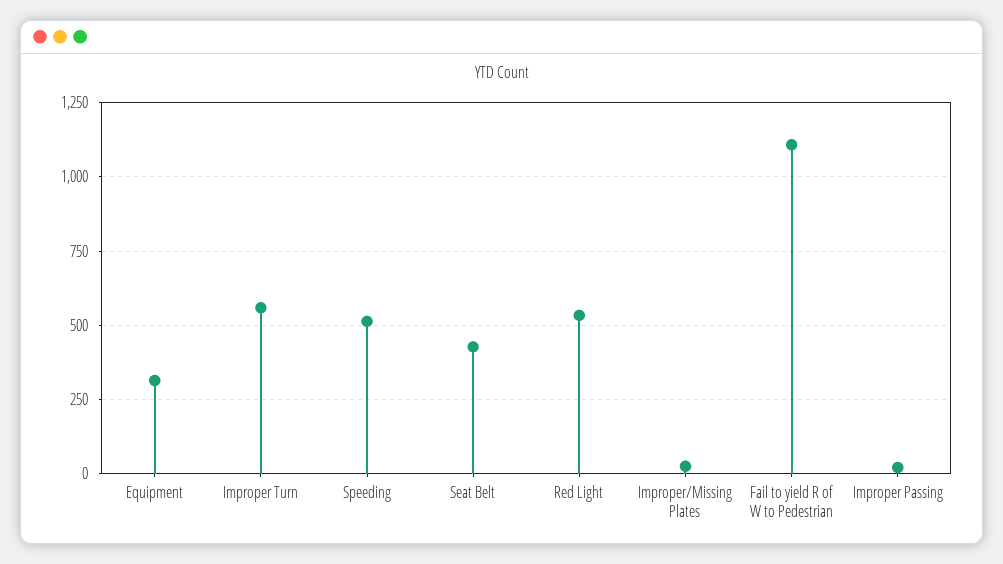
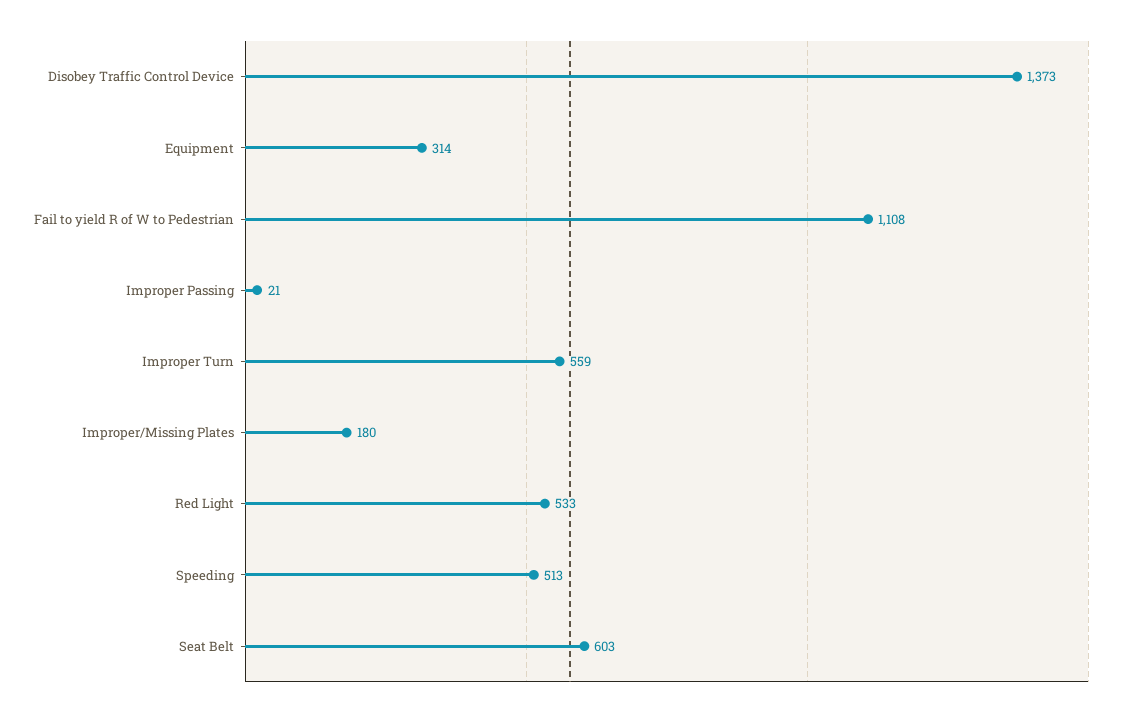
Seat Belt: 425 -> 603
Improper/Missing Plates: 25 -> 180
Disobey Traffic Control Device: none -> 1373

